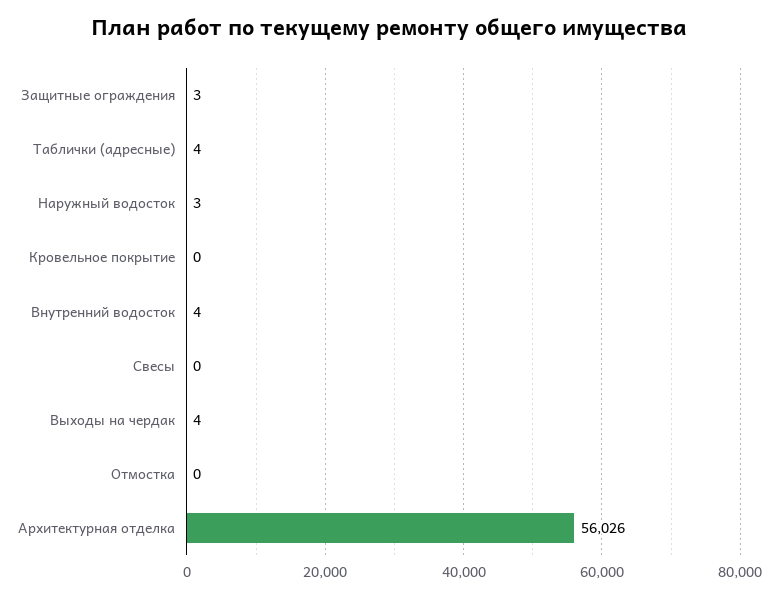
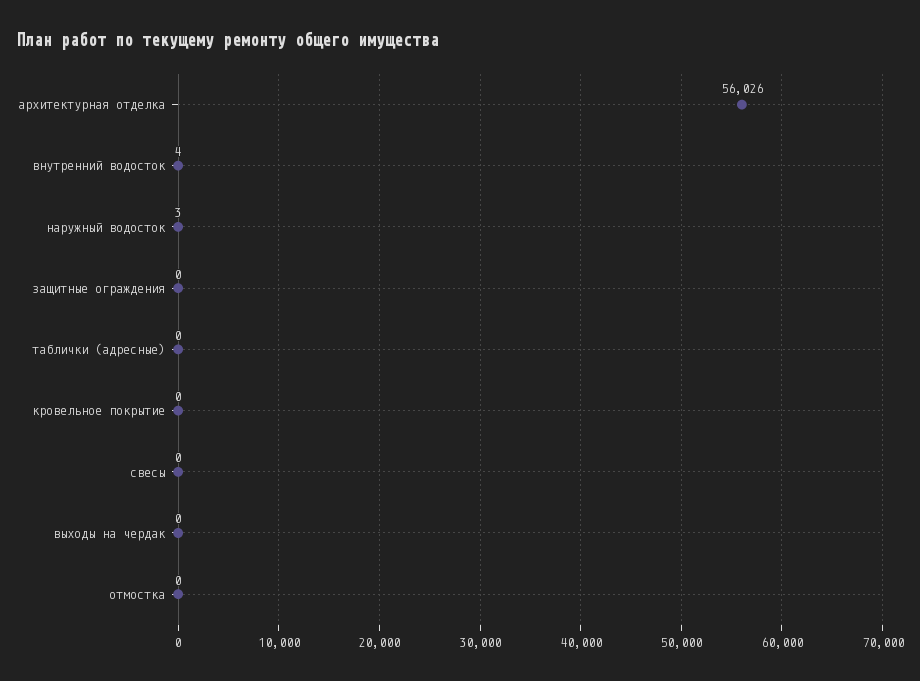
Защитные ограждения: 3 -> 0
Таблички (адресные): 4 -> 0
Выходы на чердак: 4 -> 0

